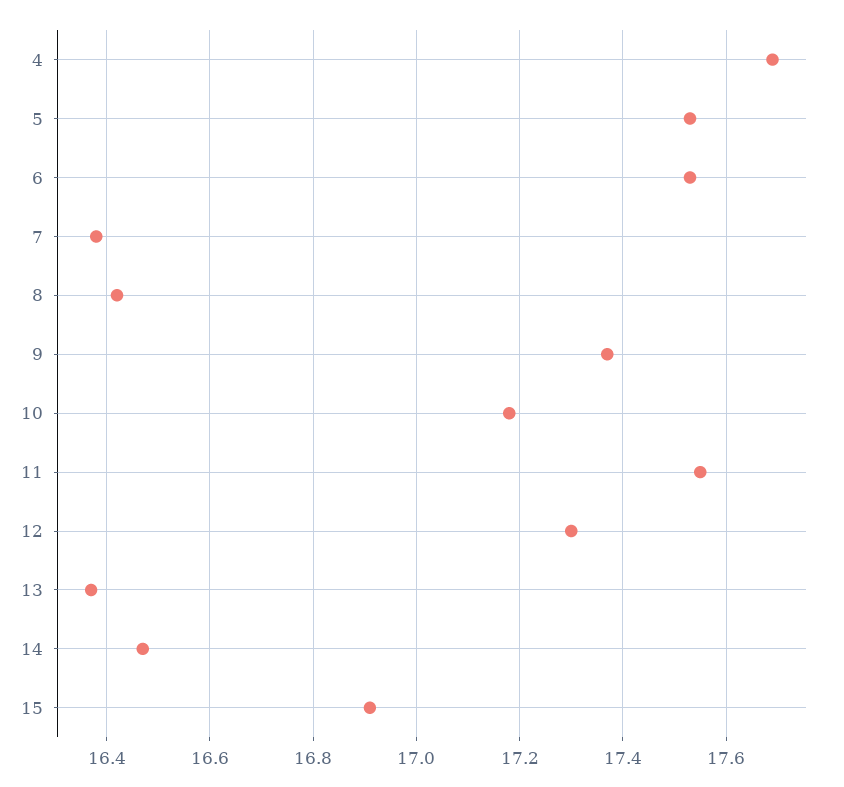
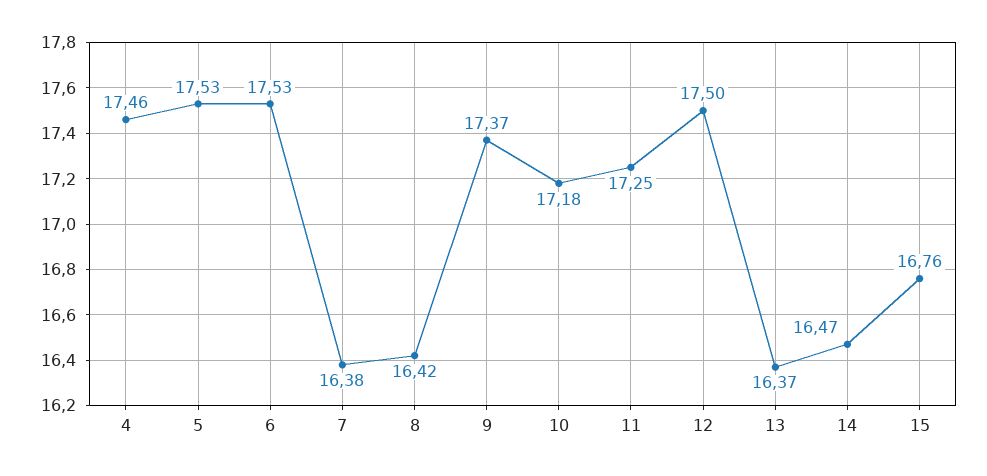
4: 17.7 -> 17.46
11: 17.55 -> 17.25
12: 17.3 -> 17.5
15: 16.9 -> 16.76

